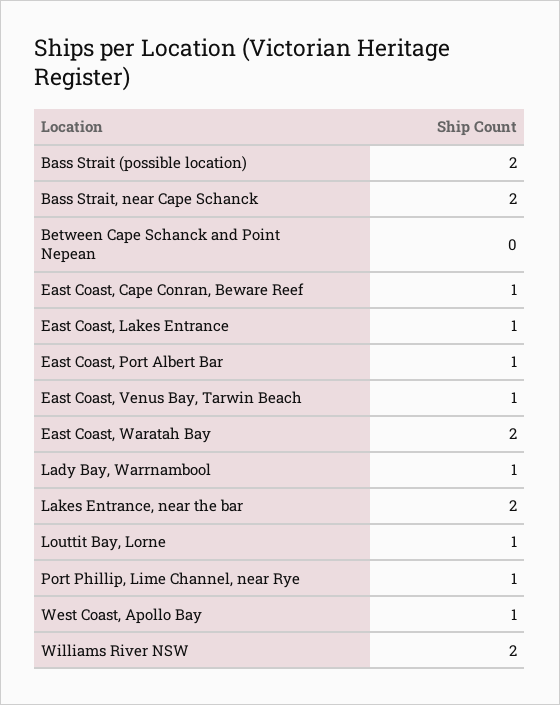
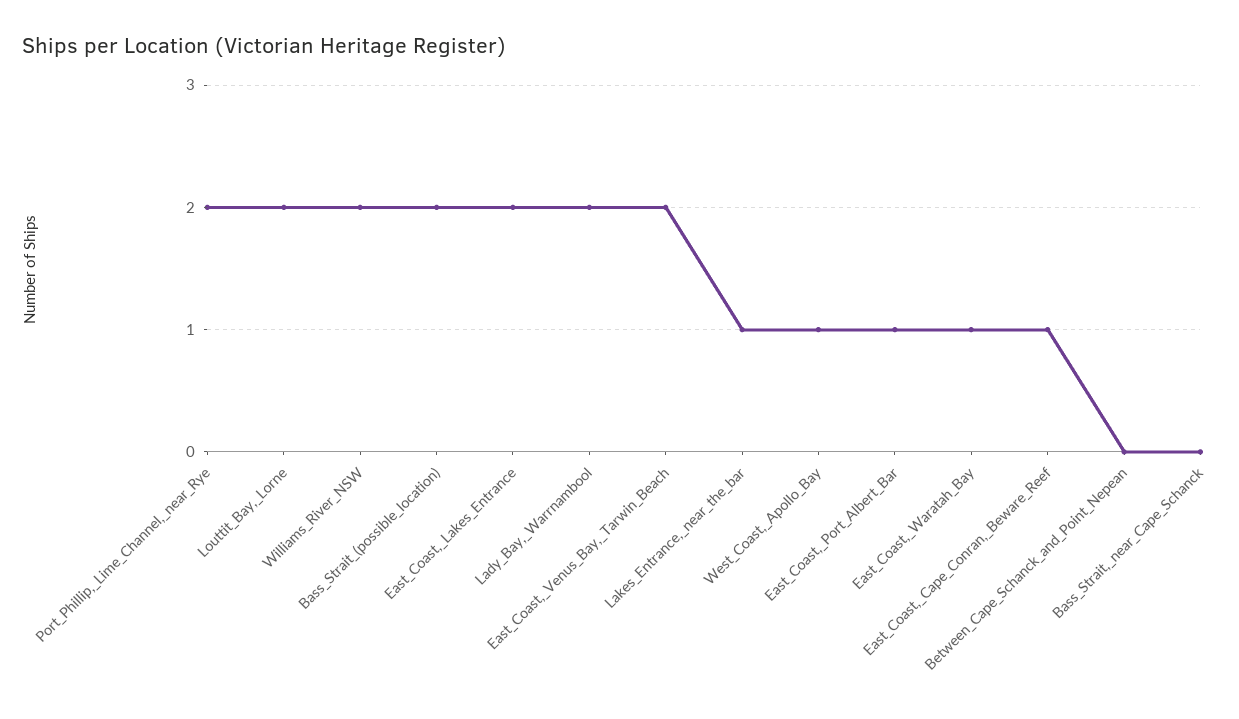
Bass Strait, near Cape Schanck: 2 -> 0
East Coast, Lakes Entrance: 1 -> 2
East Coast, Venus Bay, Tarwin Beach: 1 -> 2
East Coast, Waratah Bay: 2 -> 1
Lady Bay, Warrnambool: 1 -> 2
Lakes Entrance, near the bar: 2 -> 1
Louttit Bay, Lorne: 1 -> 2
Port Phillip, Lime Channel, near Rye: 1 -> 2

